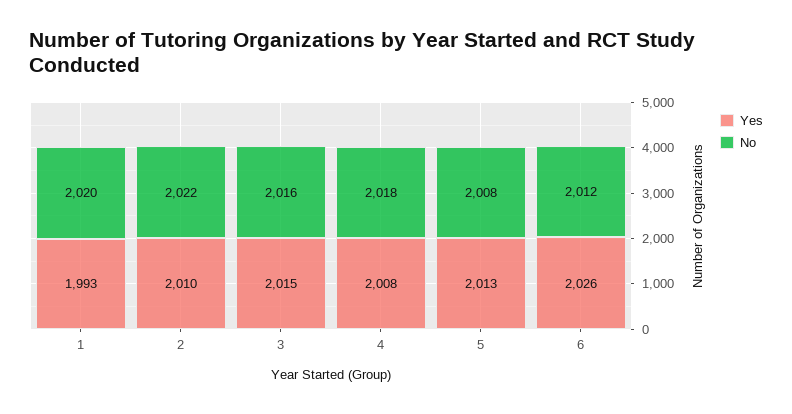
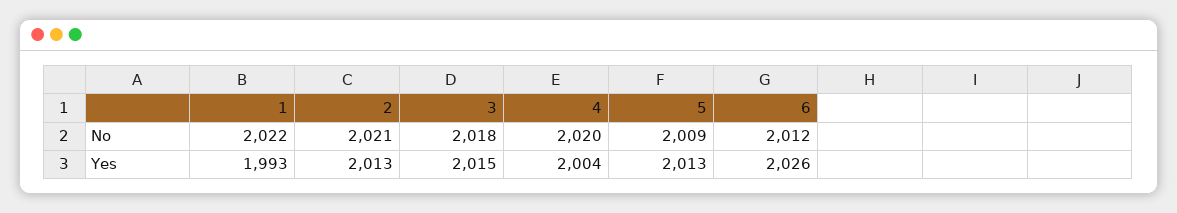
No, 1: 2020 -> 2022
Yes, 2: 2010 -> 2013
No, 2: 2022 -> 2021
No, 3: 2016 -> 2018
Yes, 4: 2008 -> 2004
No, 4: 2018 -> 2020
No, 5: 2008 -> 2009

